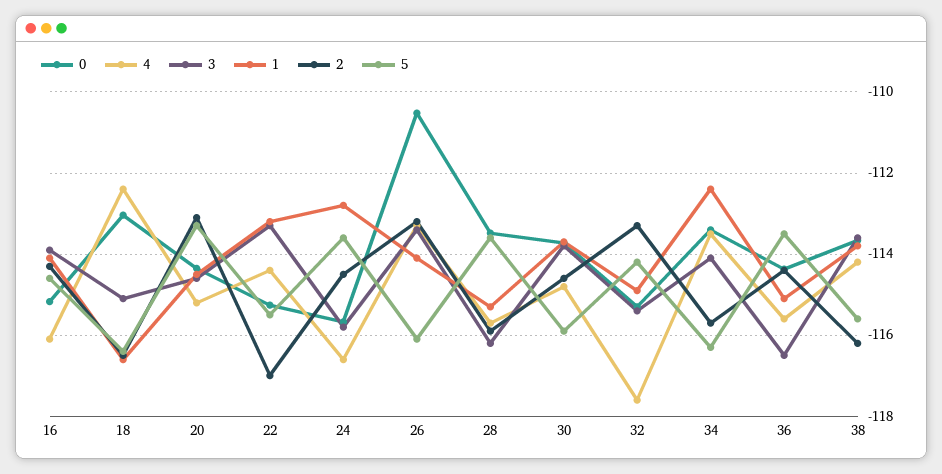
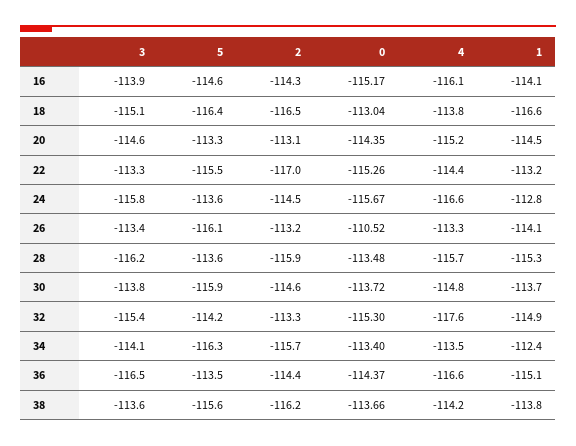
4, 18: -112.4 -> -113.8
4, 36: -115.6 -> -116.6

